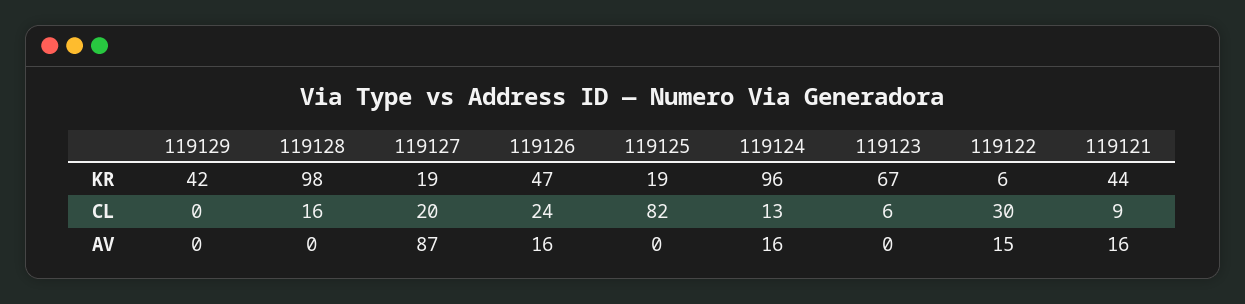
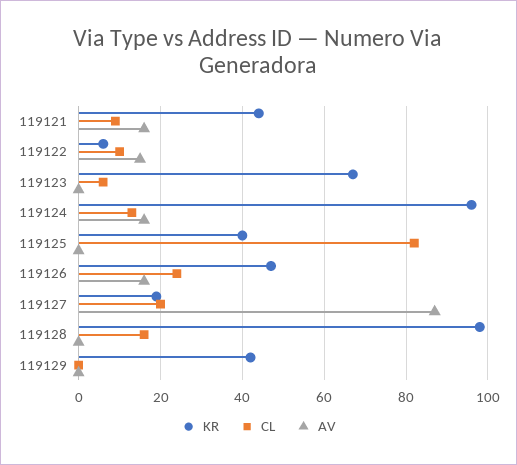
KR, 119125: 19 -> 40
CL, 119122: 30 -> 10

